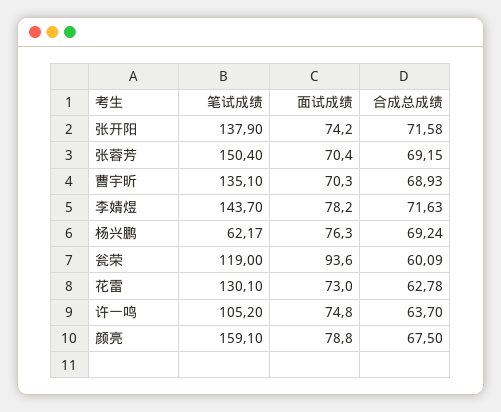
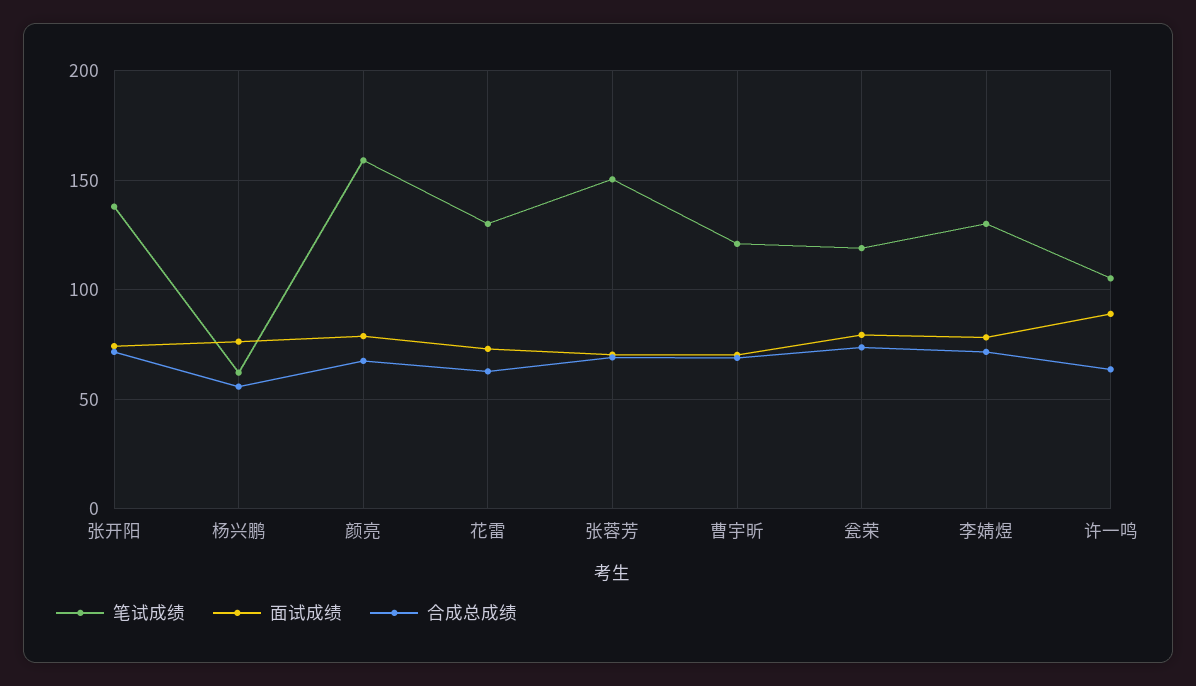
笔试成绩, 曹宇昕: 135.1 -> 120
笔试成绩, 李婧煜: 143.7 -> 130
合成总成绩, 杨兴鹏: 69.24 -> 55
面试成绩, 瓮荣: 93.6 -> 80
合成总成绩, 瓮荣: 60.09 -> 75
面试成绩, 许一鸣: 74.8 -> 90

